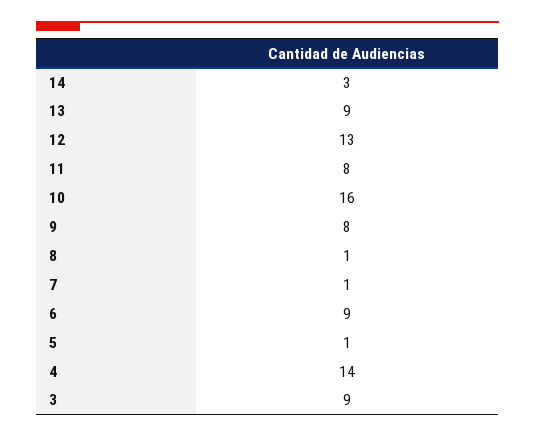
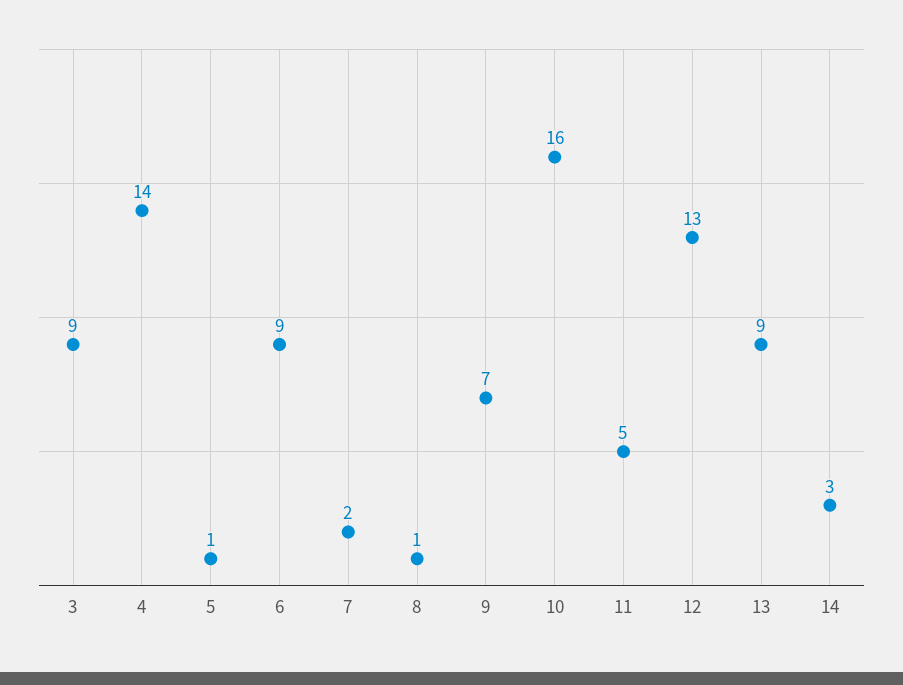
11: 8 -> 5
9: 8 -> 7
7: 1 -> 2

